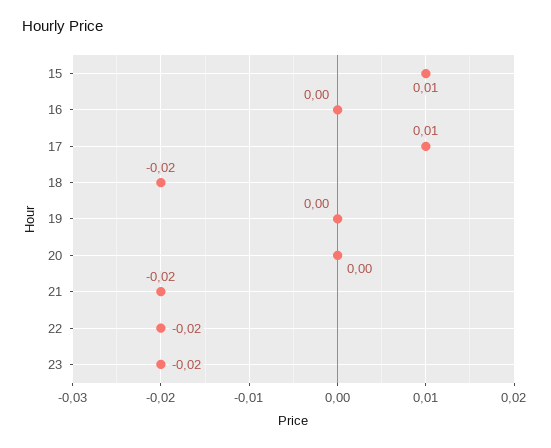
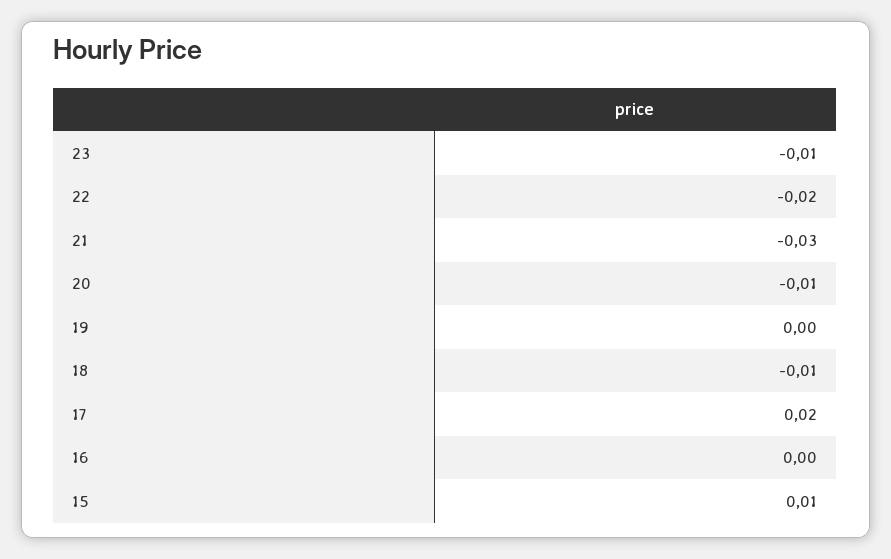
17: 0.01 -> 0.02
18: -0.02 -> -0.01
20: 0 -> -0.01
21: -0.02 -> -0.03
23: -0.02 -> -0.01

